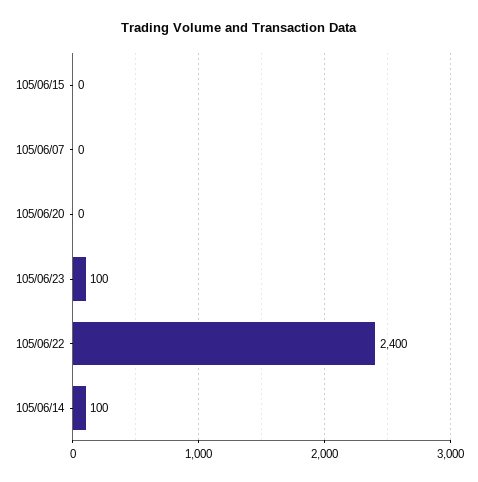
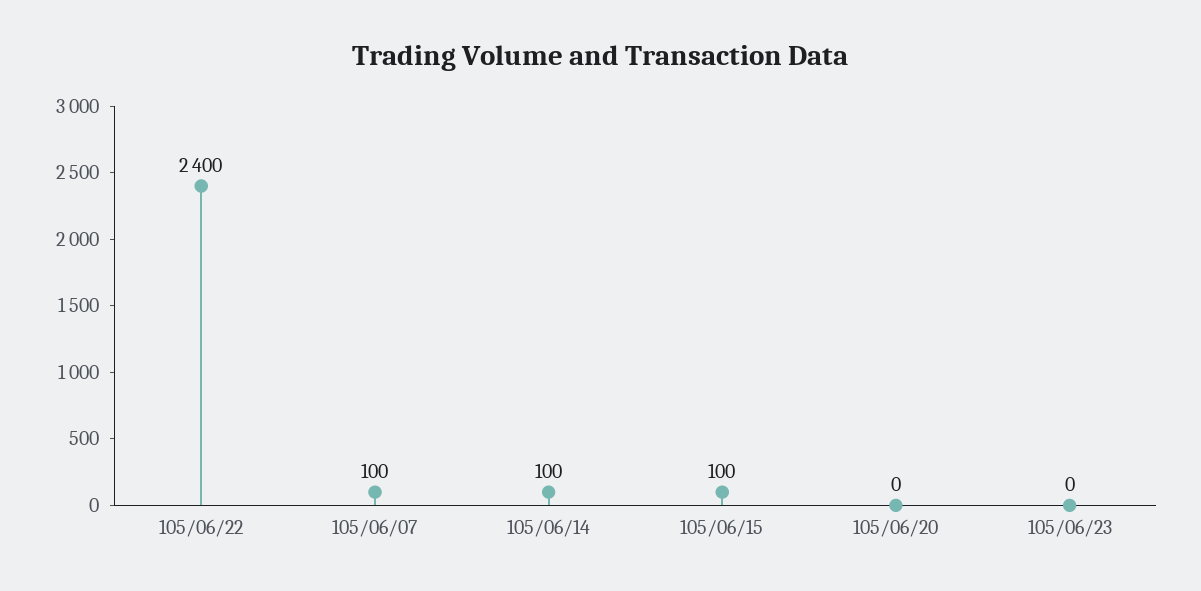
105/06/15: 0 -> 100
105/06/07: 0 -> 100
105/06/23: 100 -> 0

